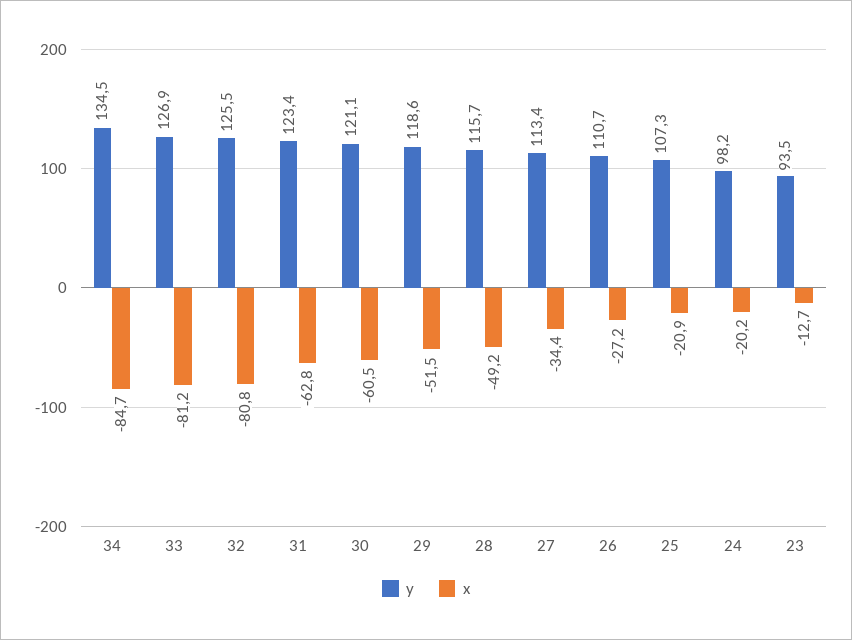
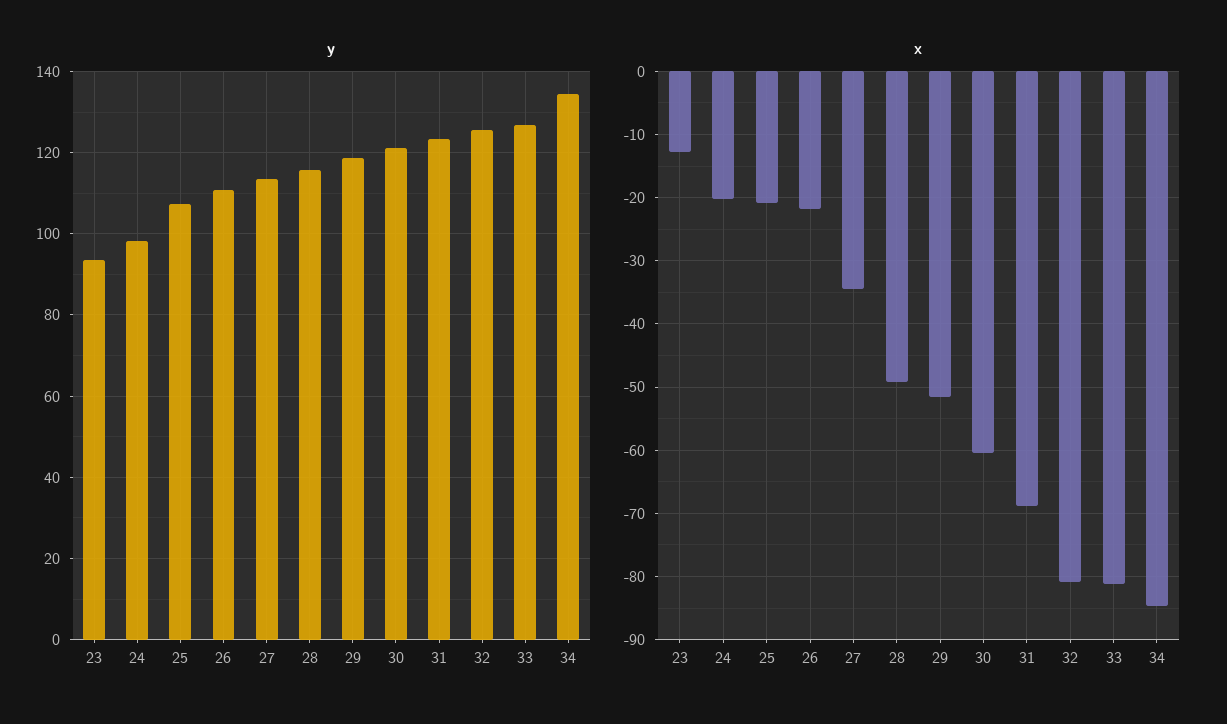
x, 31: -62.8 -> -69
x, 26: -27.2 -> -22

